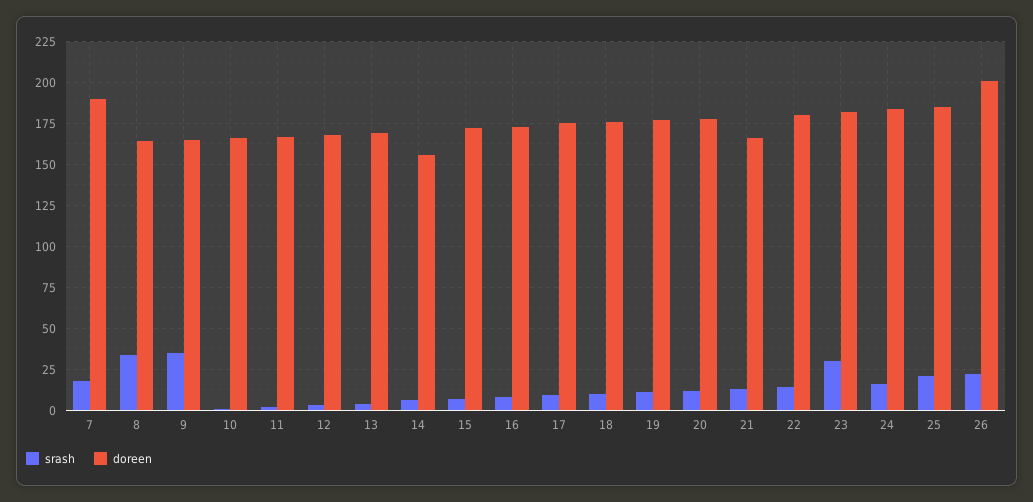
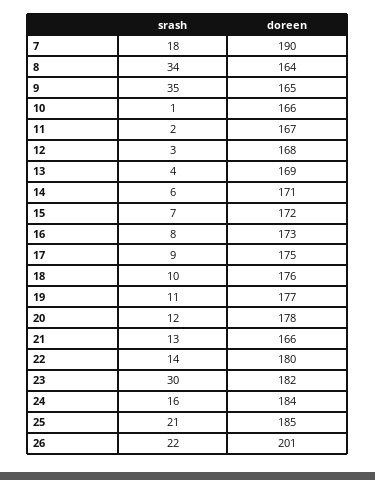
doreen, 14: 155 -> 171

